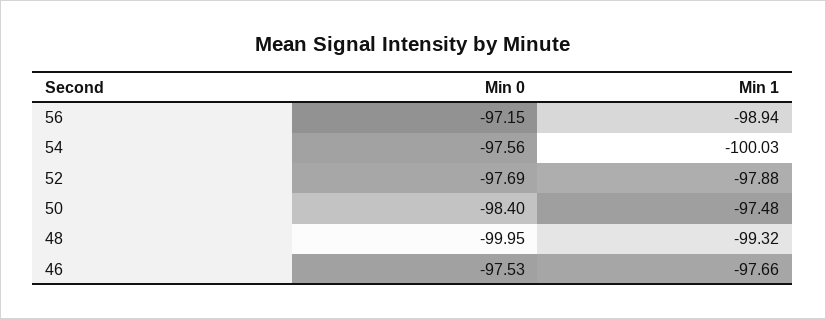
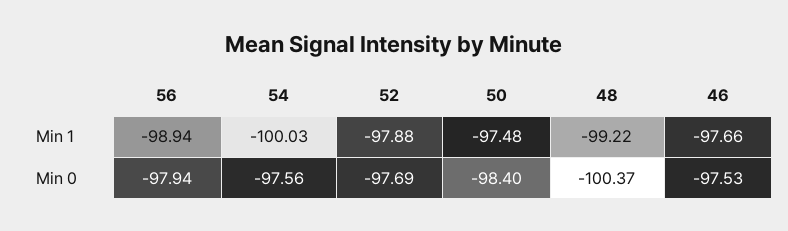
Min 0, 56: -97.15 -> -97.94
Min 0, 48: -99.95 -> -100.37
Min 1, 48: -99.32 -> -99.22

